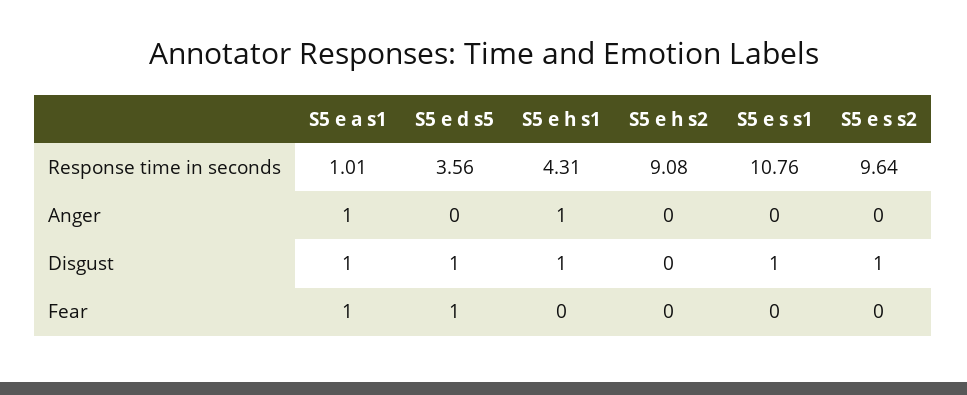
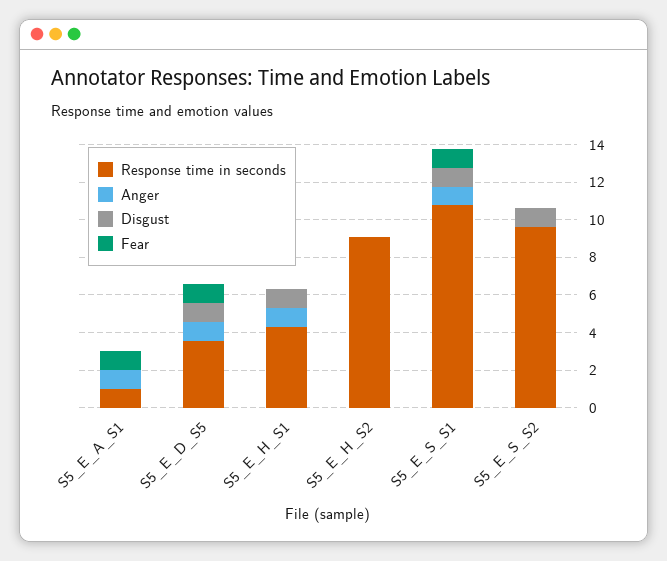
Anger, S5 e d s5: 0 -> 1
Anger, S5 e s s1: 0 -> 1
Disgust, S5 e a s1: 1 -> 0
Fear, S5 e s s1: 0 -> 1

